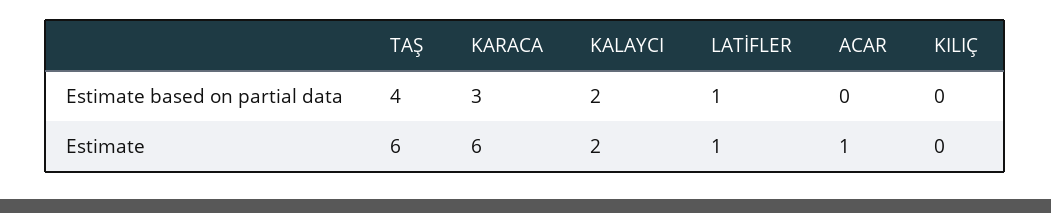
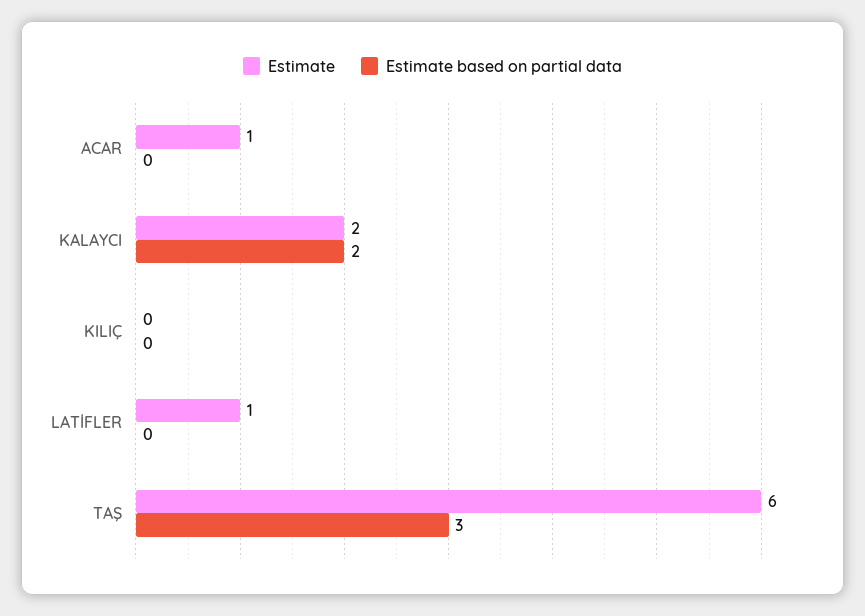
Estimate based on partial data, TAŞ: 4 -> 3
Estimate based on partial data, KARACA: 3 -> none
Estimate based on partial data, LATİFLER: 1 -> 0
Estimate, KARACA: 6 -> none

